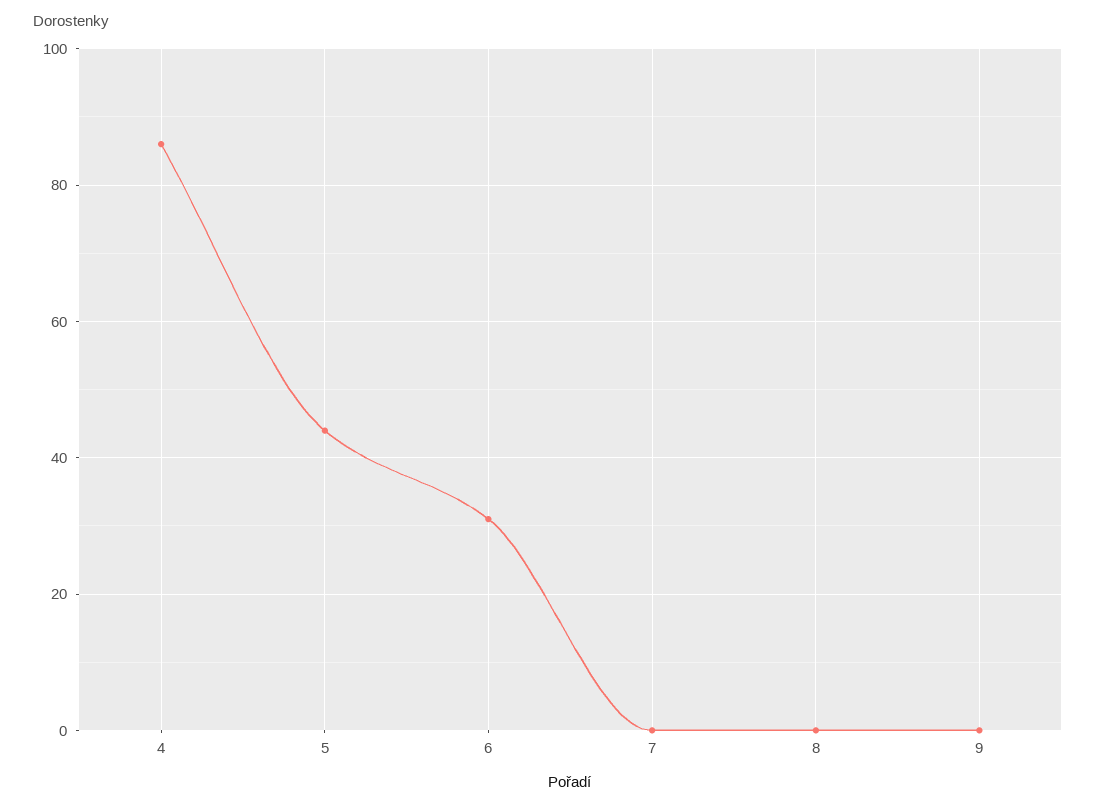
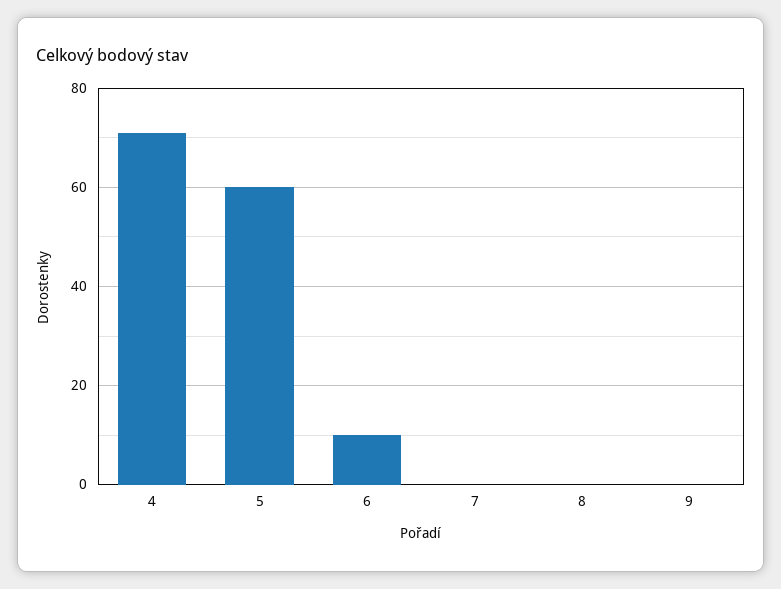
4: 85 -> 70
5: 45 -> 60
6: 30 -> 10

